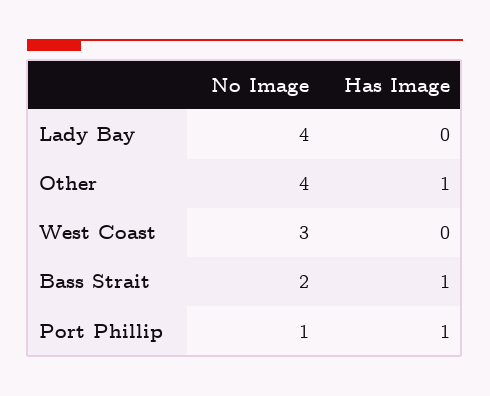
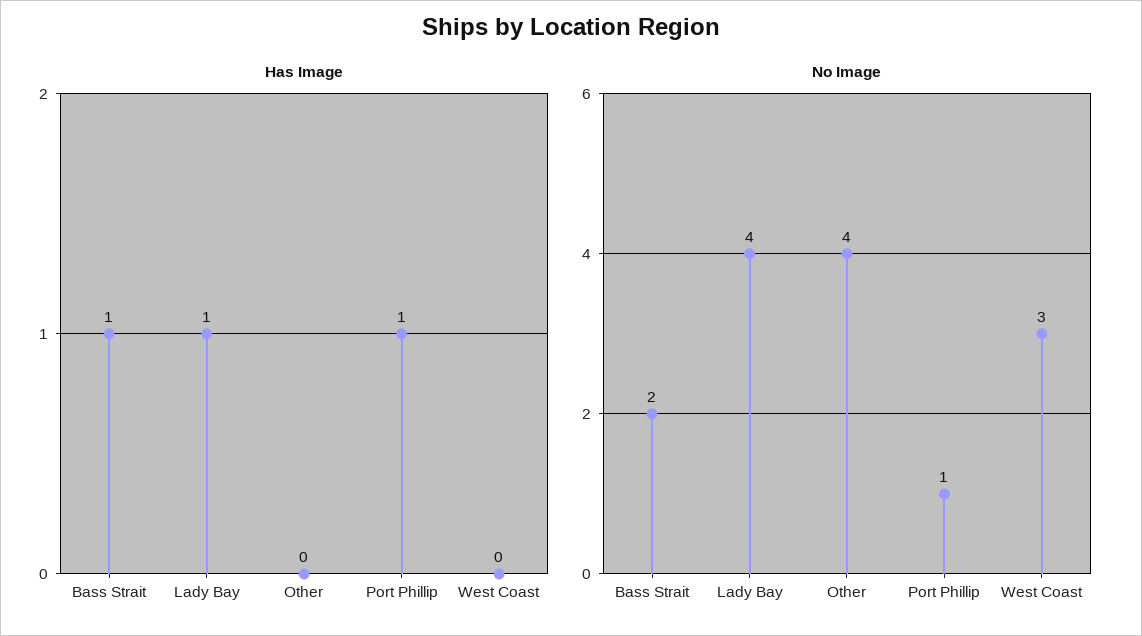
Has Image, Lady Bay: 0 -> 1
Has Image, Other: 1 -> 0

